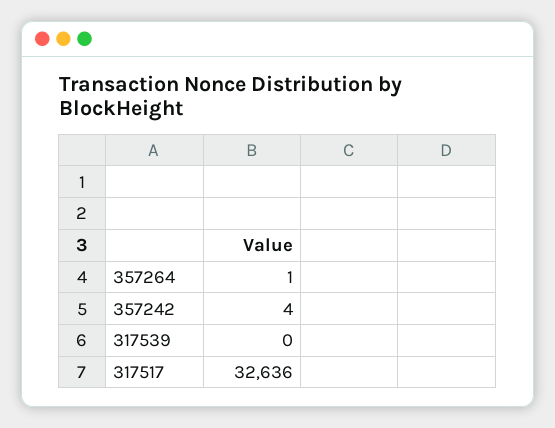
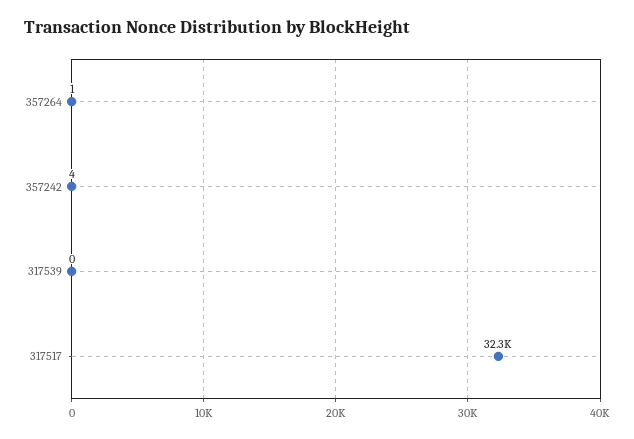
317517: 32636 -> 32300

